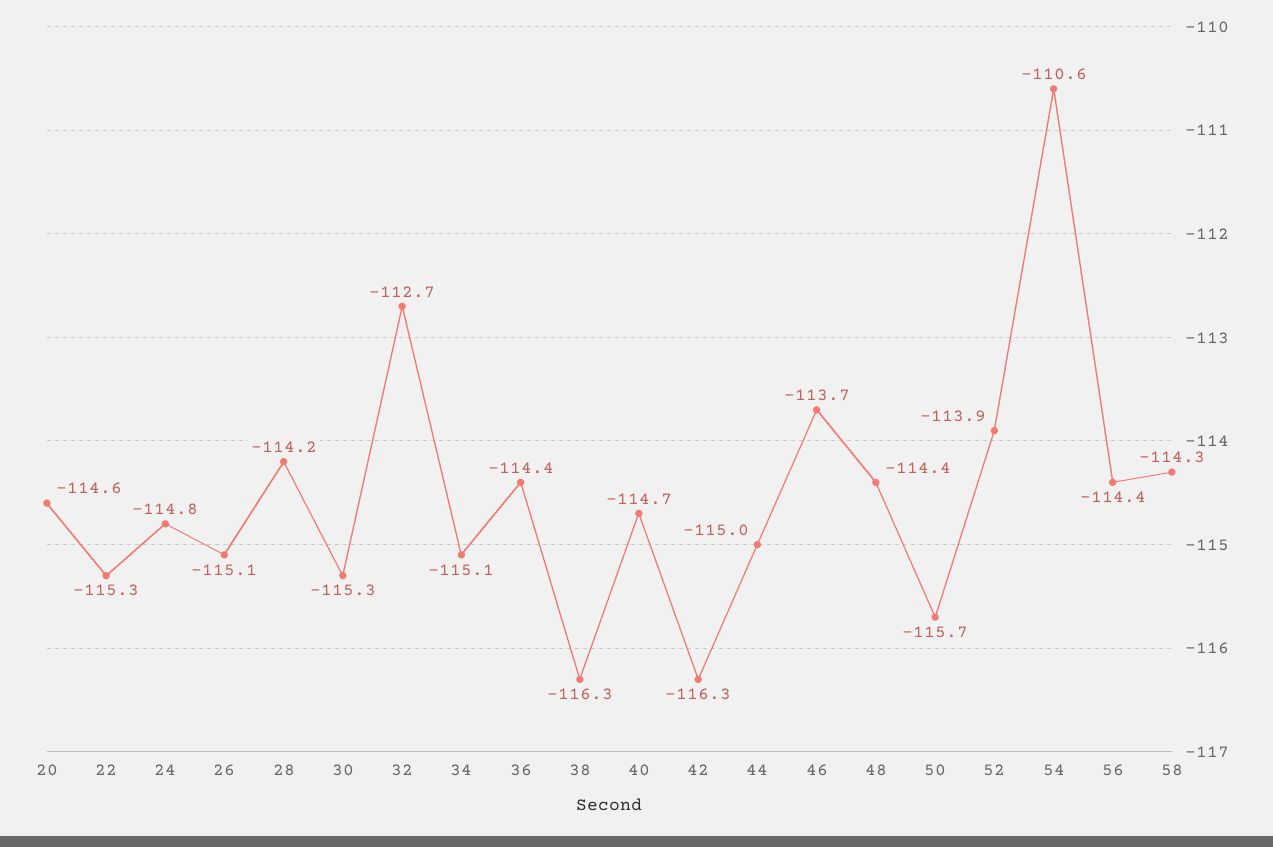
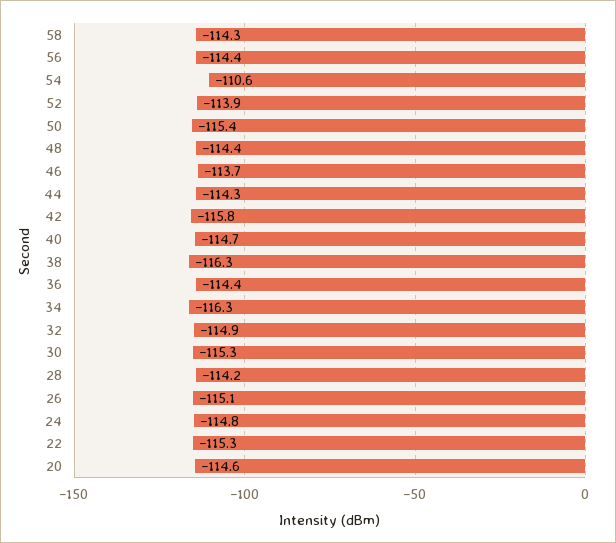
32: -112.7 -> -114.9
34: -115.1 -> -116.3
42: -116.3 -> -115.8
44: -115 -> -114.3
50: -115.7 -> -115.4

